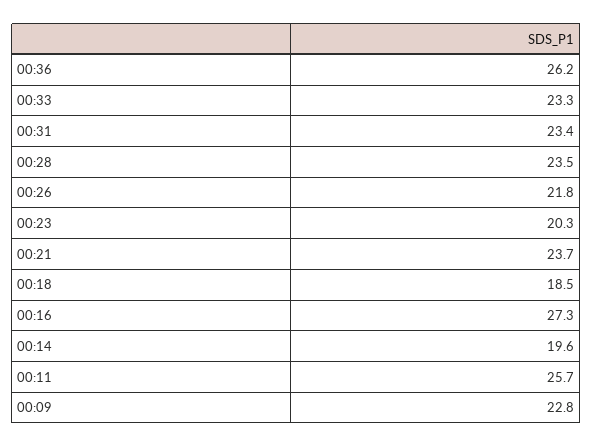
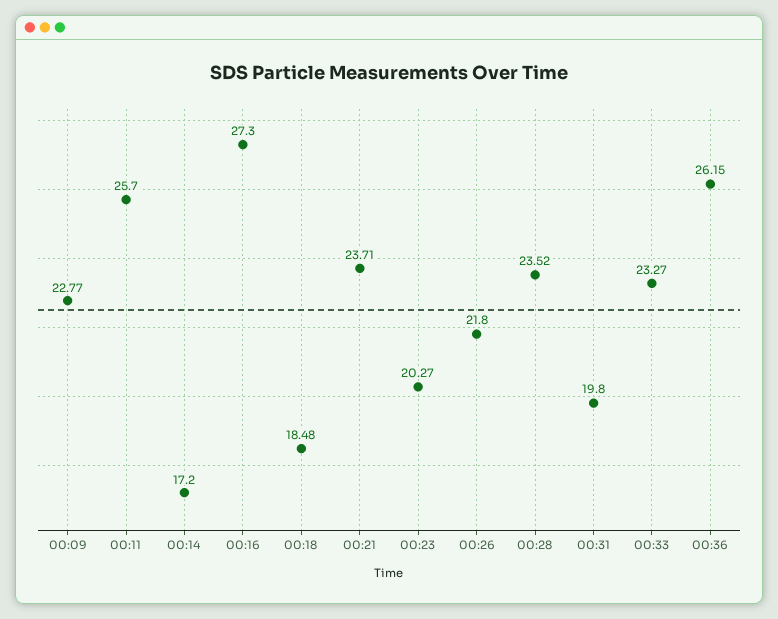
00:31: 23.4 -> 19.8
00:14: 19.6 -> 17.2

